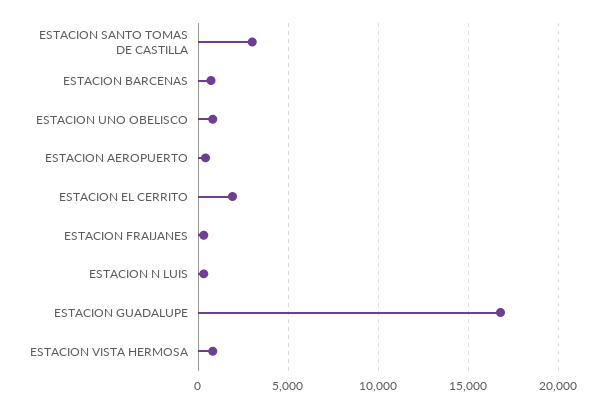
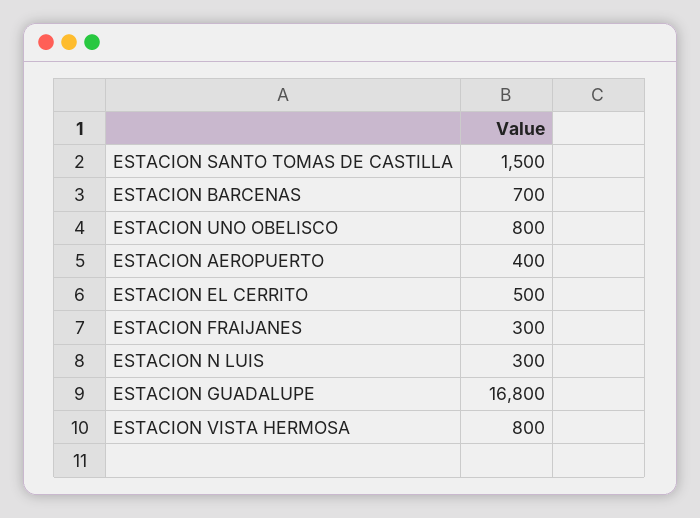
ESTACION SANTO TOMAS DE CASTILLA: 3000 -> 1500
ESTACION EL CERRITO: 2000 -> 500

